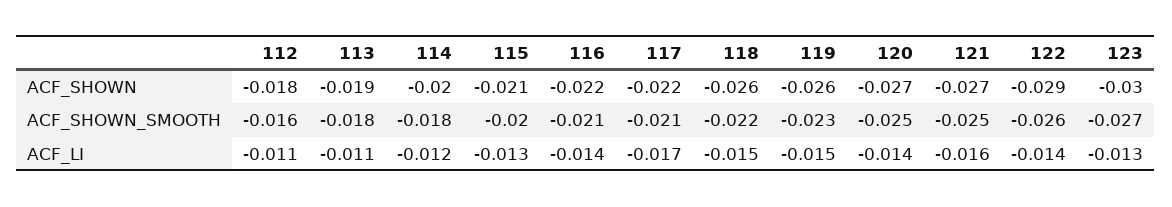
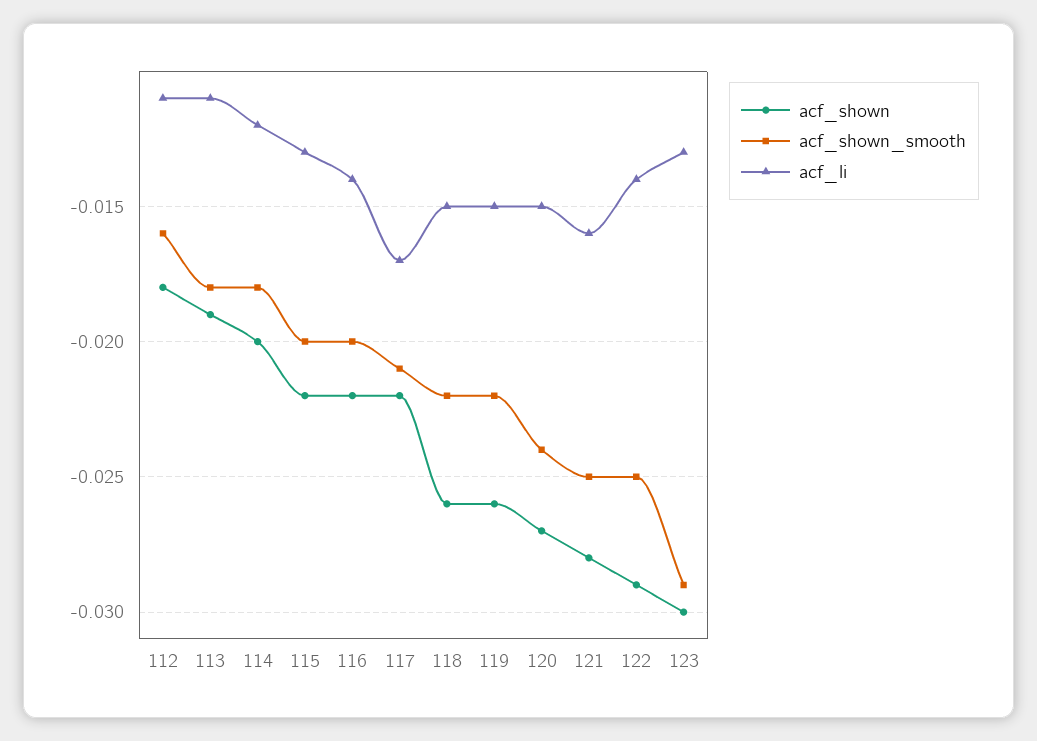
ACF_SHOWN, 115: -0.021 -> -0.022
ACF_SHOWN, 121: -0.027 -> -0.028
ACF_SHOWN_SMOOTH, 116: -0.021 -> -0.02
ACF_SHOWN_SMOOTH, 119: -0.023 -> -0.022
ACF_SHOWN_SMOOTH, 120: -0.025 -> -0.024
ACF_SHOWN_SMOOTH, 122: -0.026 -> -0.025
ACF_SHOWN_SMOOTH, 123: -0.027 -> -0.029
ACF_LI, 120: -0.014 -> -0.015

